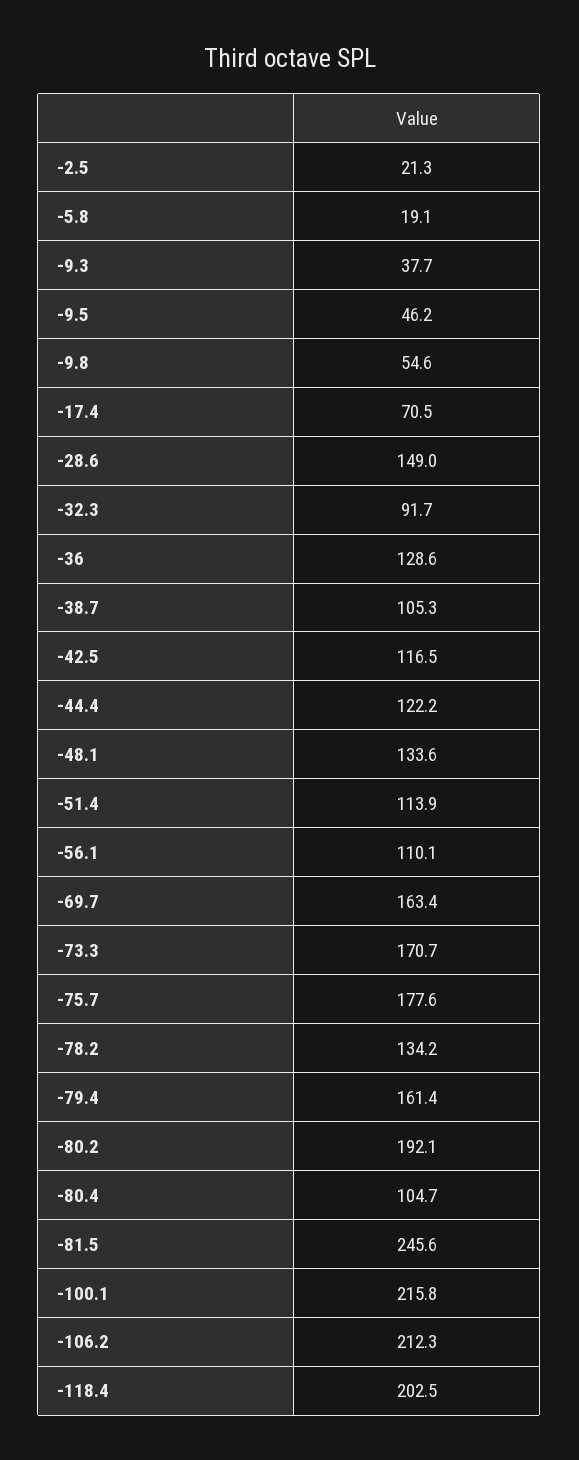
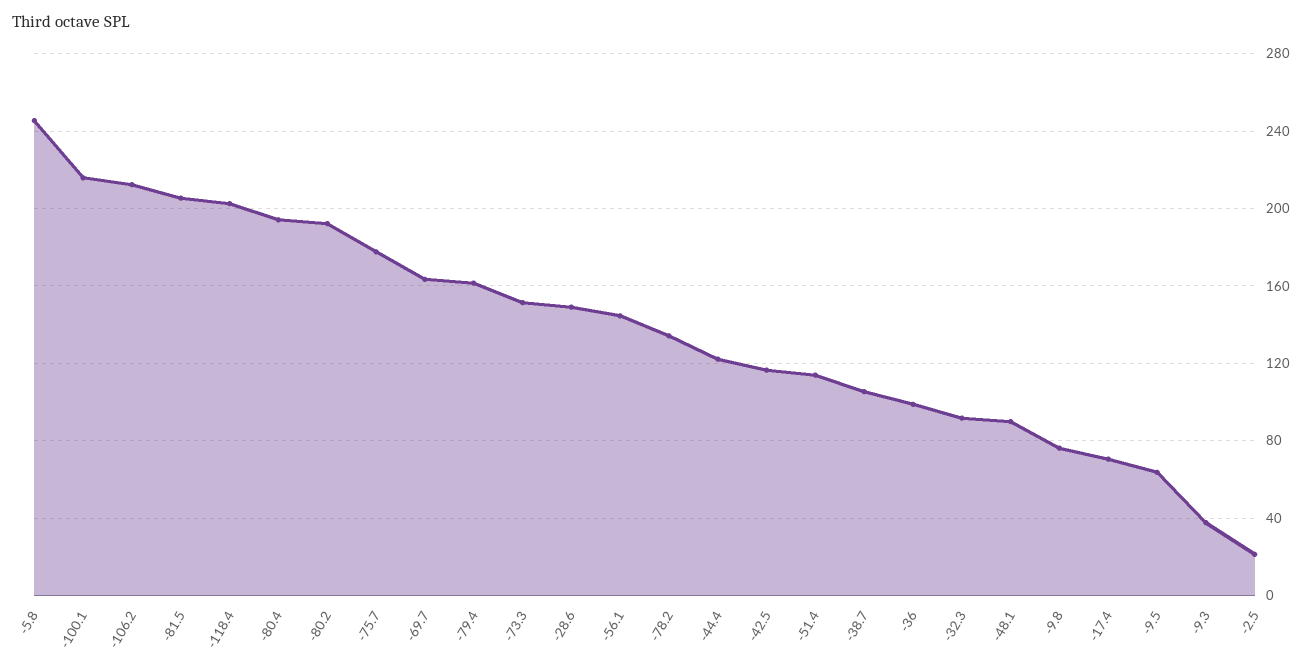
-5.8: 19.1 -> 245
-9.5: 46.2 -> 65
-9.8: 54.6 -> 75
-36: 128.6 -> 100
-48.1: 133.6 -> 90
-56.1: 110.1 -> 145
-73.3: 170.7 -> 150
-80.4: 104.7 -> 195
-81.5: 245.6 -> 205

